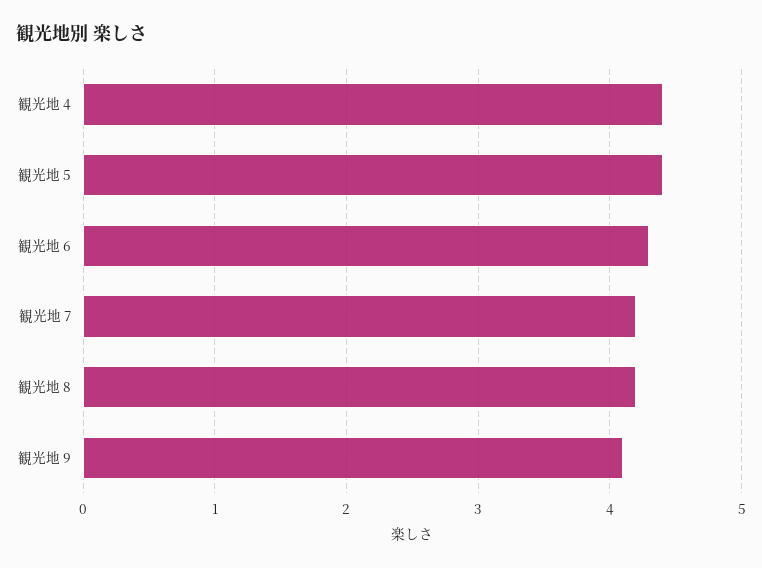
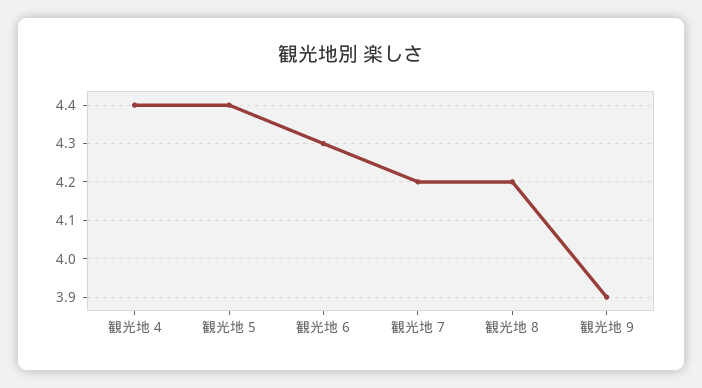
観光地 9: 4.1 -> 3.9

